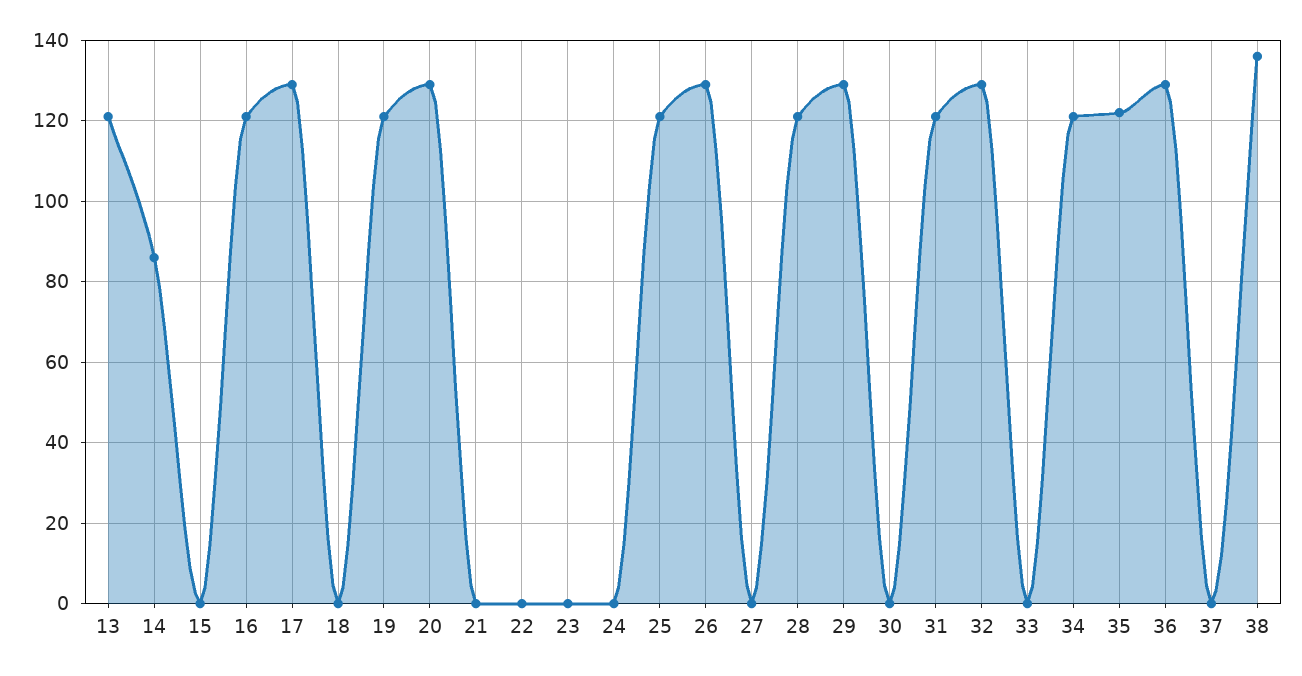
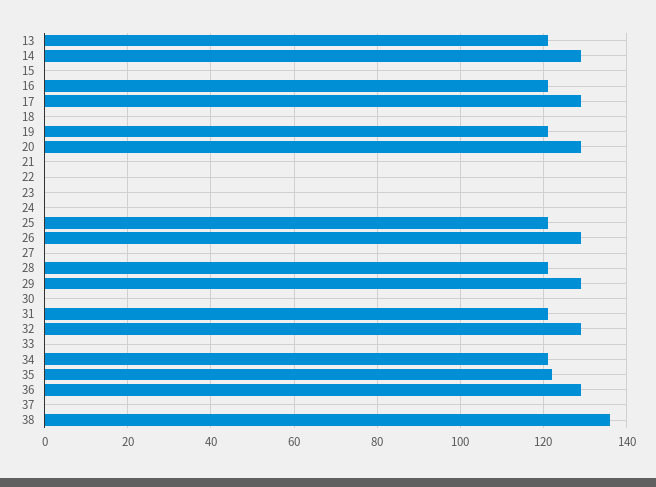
14: 85 -> 130

